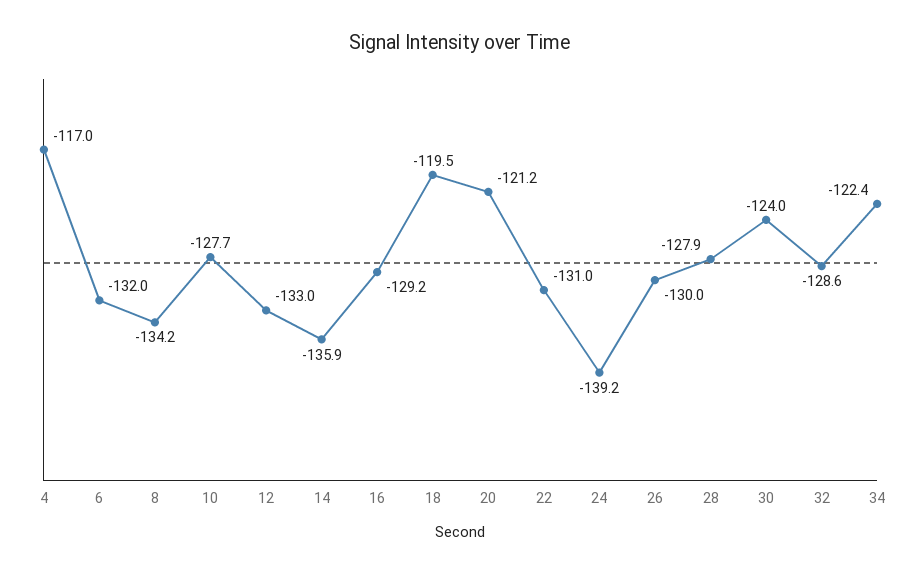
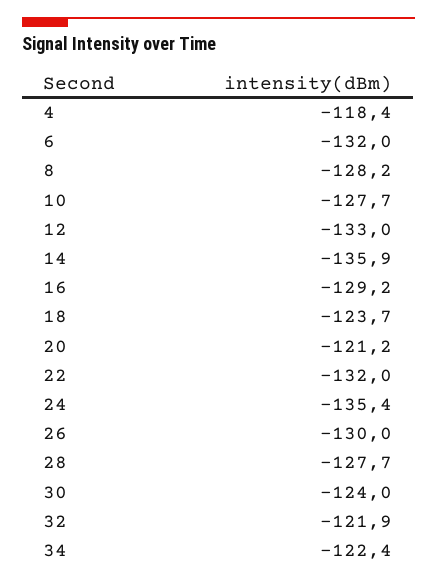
4: -117 -> -118.4
8: -134.2 -> -128.2
18: -119.5 -> -123.7
22: -131 -> -132
24: -139.2 -> -135.4
28: -127.9 -> -127.7
32: -128.6 -> -121.9

